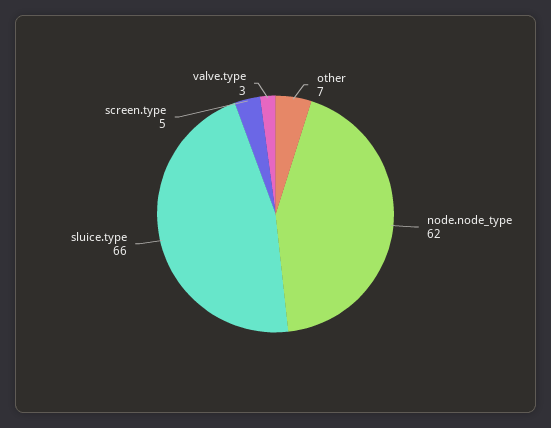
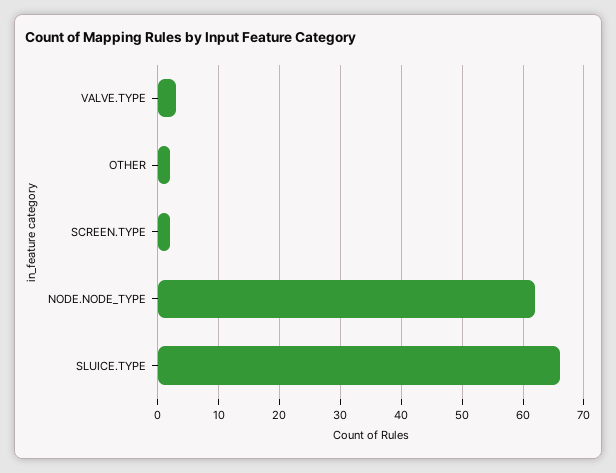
other: 7 -> 2
screen.type: 5 -> 2

